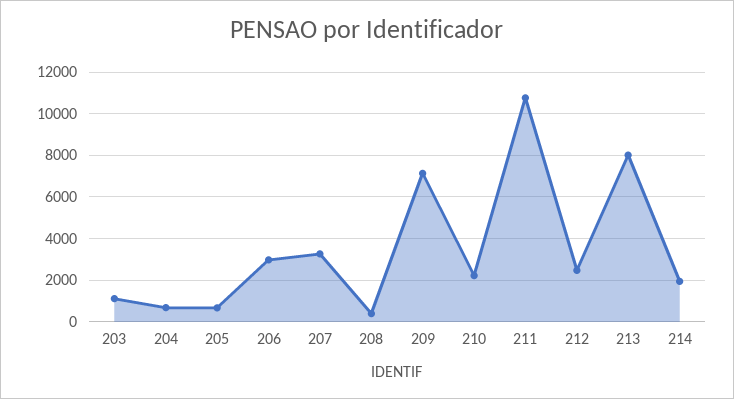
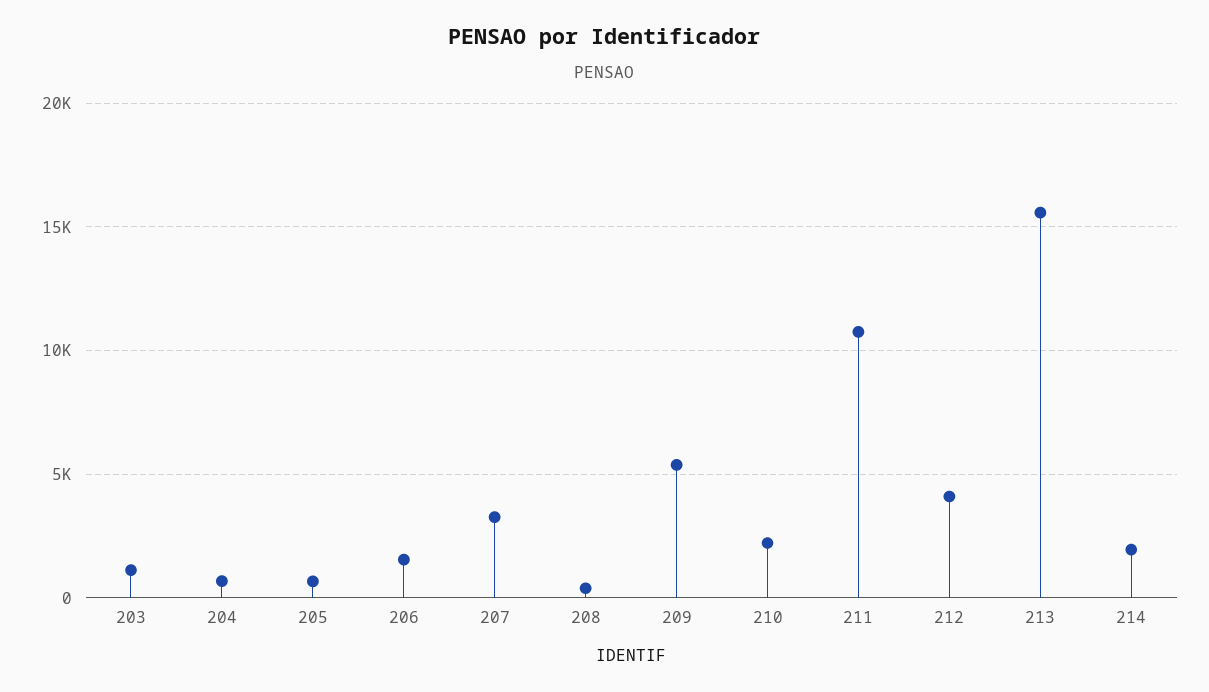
206: 3000 -> 1500
209: 7000 -> 5500
212: 2500 -> 4000
213: 8000 -> 15500

